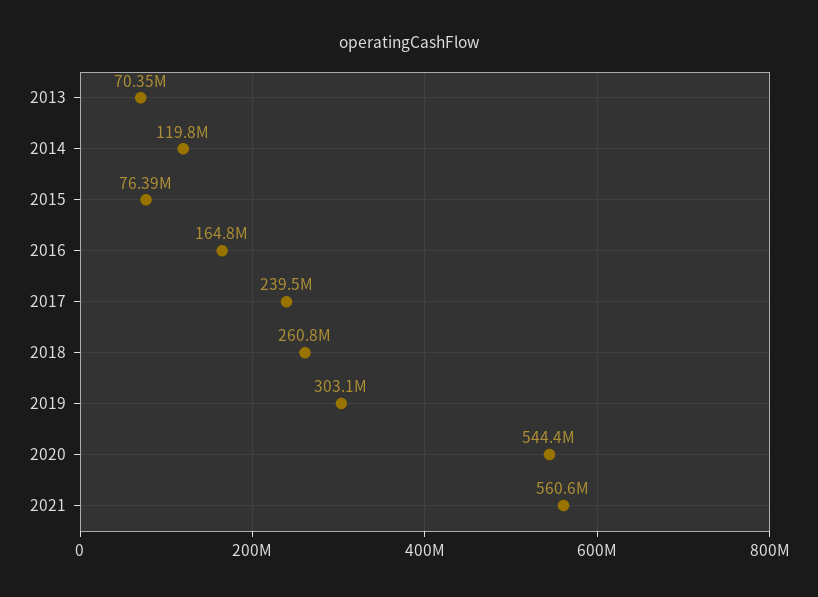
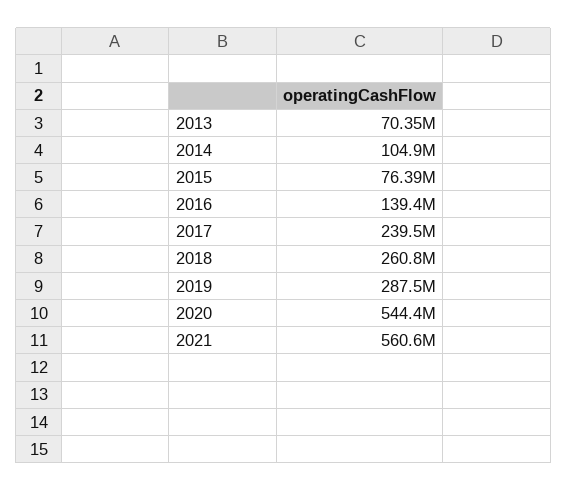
2014: 119800000 -> 104900000
2016: 164800000 -> 139400000
2019: 303100000 -> 287500000

